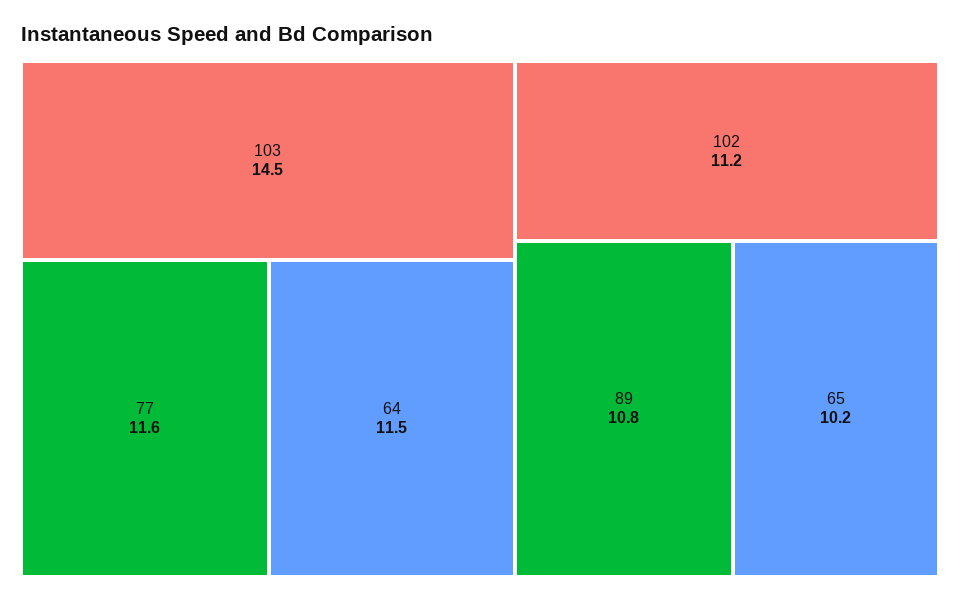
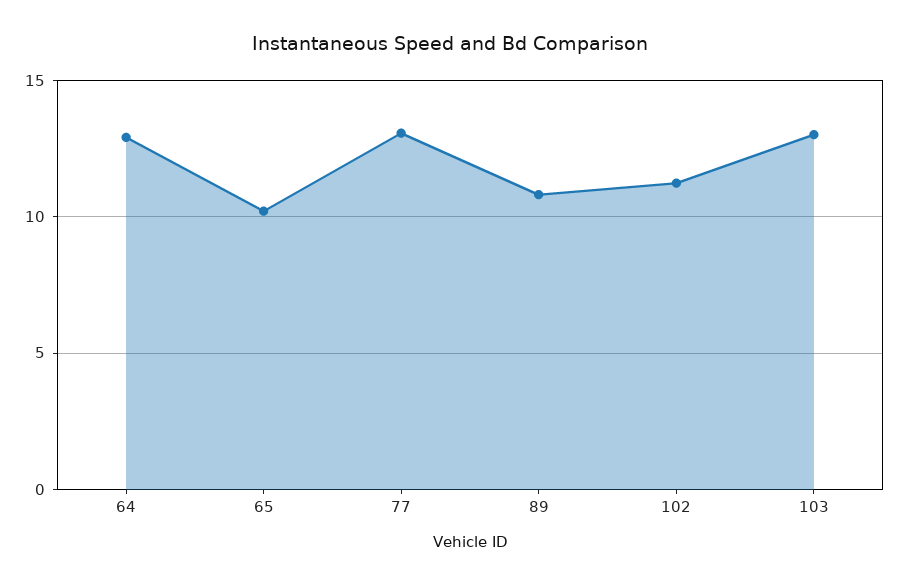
103: 14.5 -> 13
77: 11.6 -> 13
64: 11.5 -> 13

